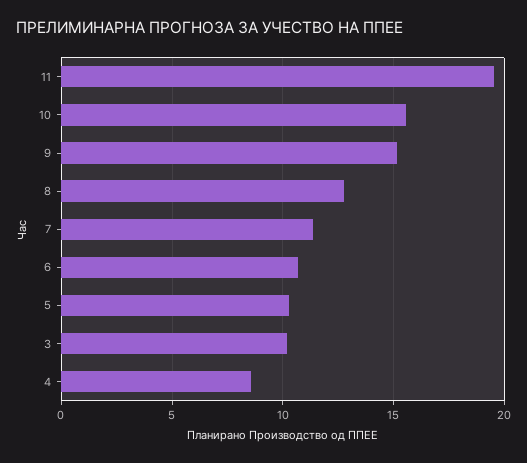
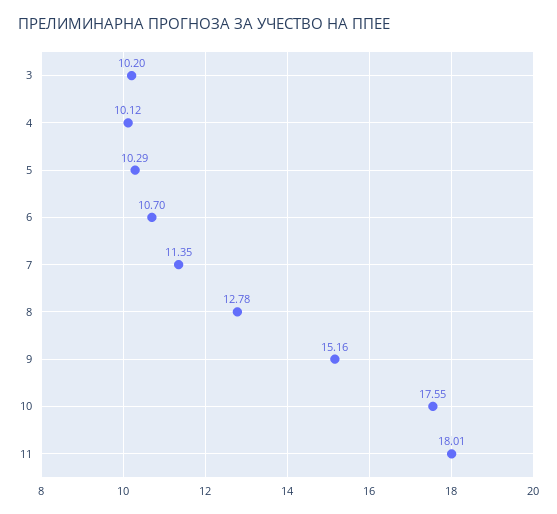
11: 19.5 -> 18.01
10: 15.5 -> 17.55
4: 8.5 -> 10.12

